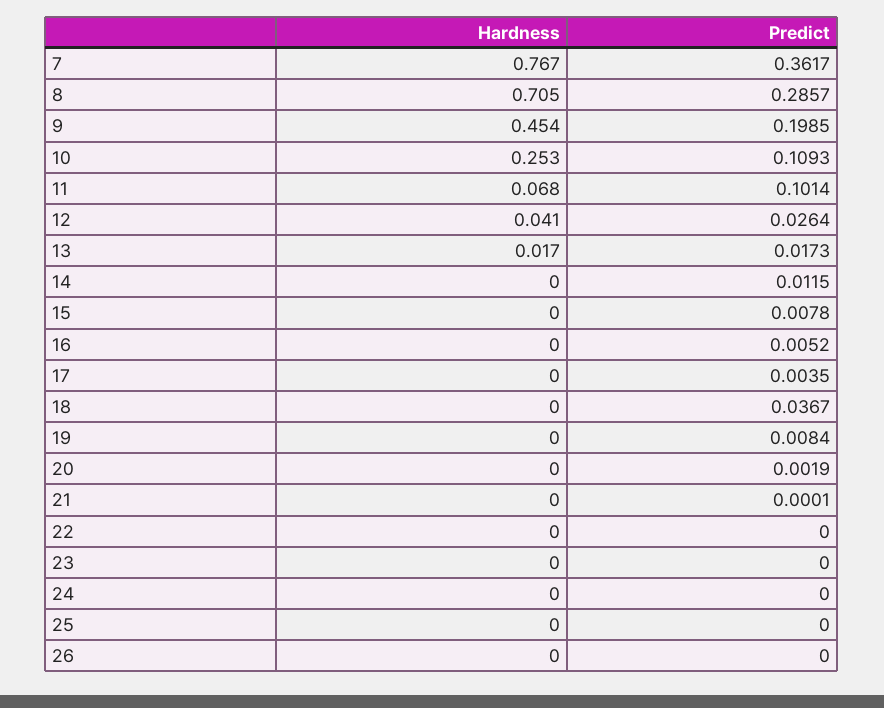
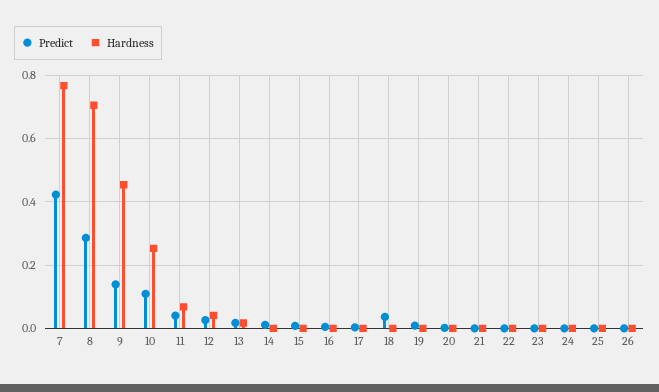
Predict, 7: 0.3617 -> 0.42
Predict, 9: 0.1985 -> 0.14
Predict, 11: 0.1014 -> 0.04

